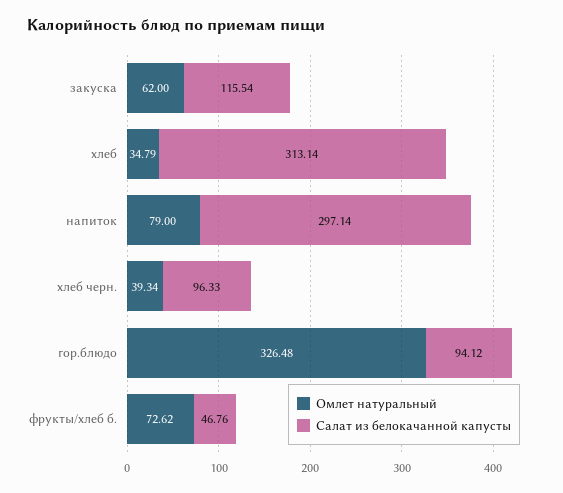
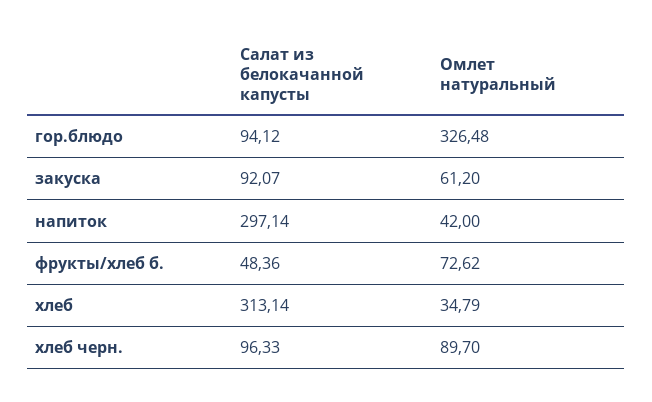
Омлет натуральный, закуска: 62 -> 61.2
Салат из белокачанной капусты, закуска: 115.54 -> 92.07
Омлет натуральный, напиток: 79 -> 42
Омлет натуральный, хлеб черн.: 39.34 -> 89.7
Салат из белокачанной капусты, фрукты/хлеб б.: 46.76 -> 48.36

